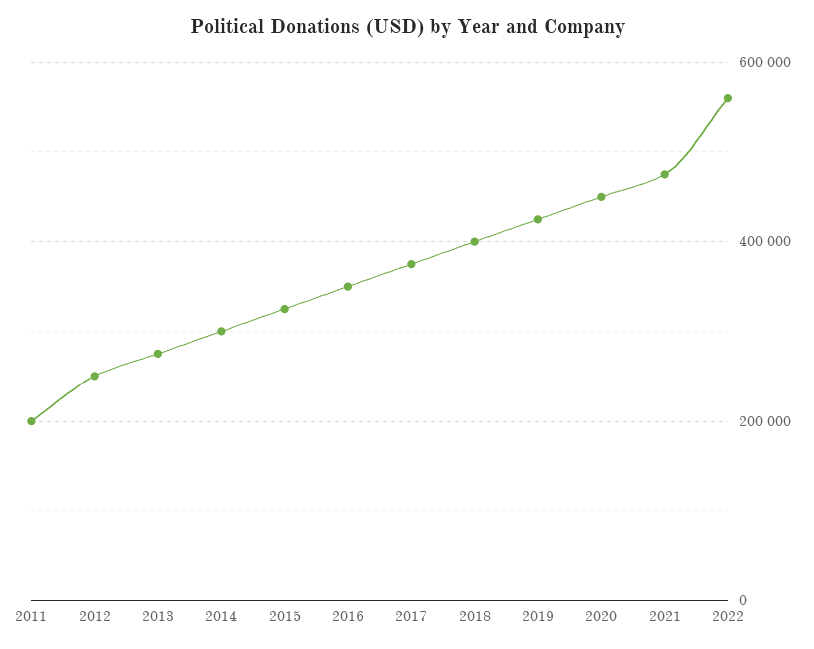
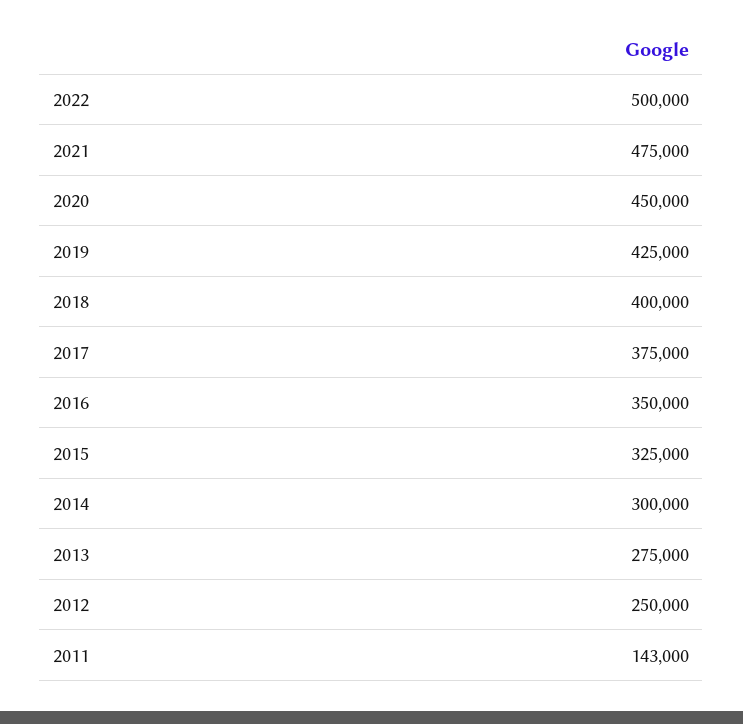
2011: 200000 -> 143000
2022: 560000 -> 500000

